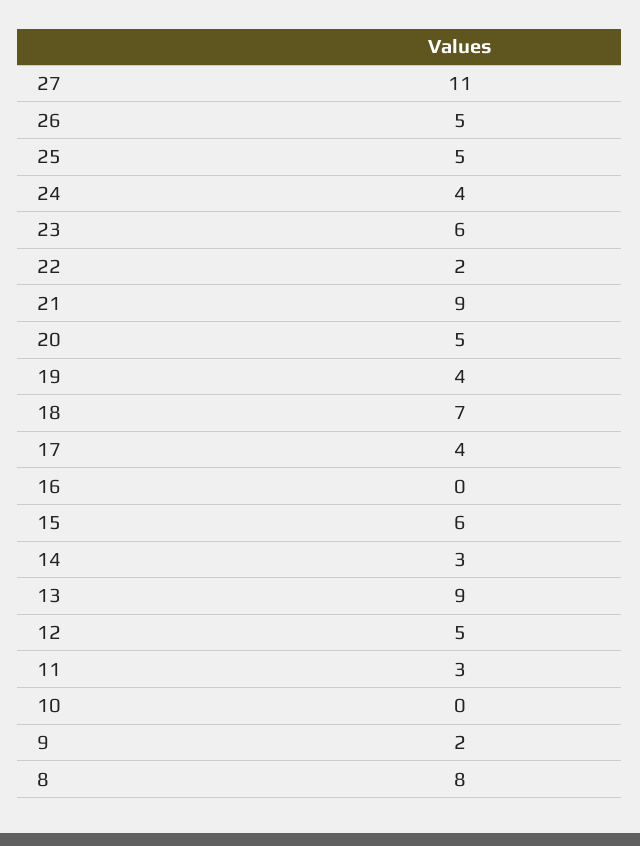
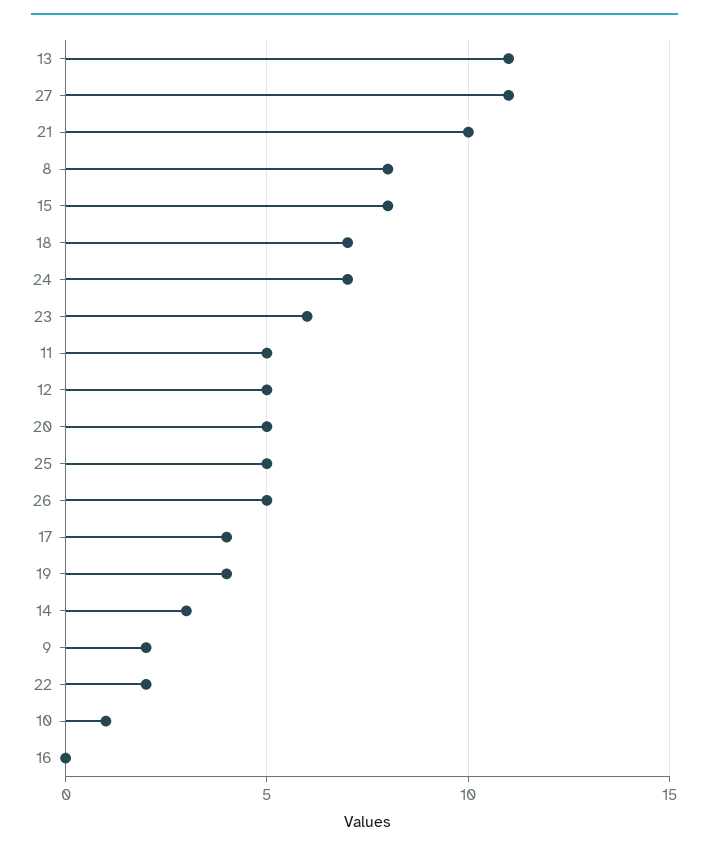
24: 4 -> 7
21: 9 -> 10
15: 6 -> 8
13: 9 -> 11
11: 3 -> 5
10: 0 -> 1

